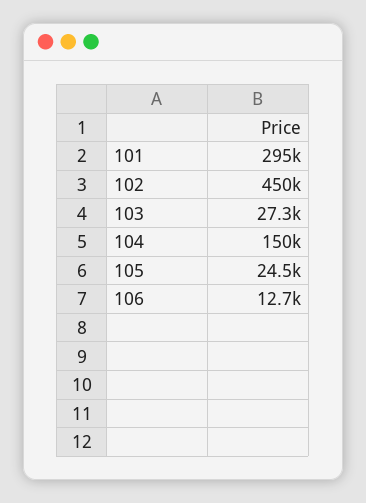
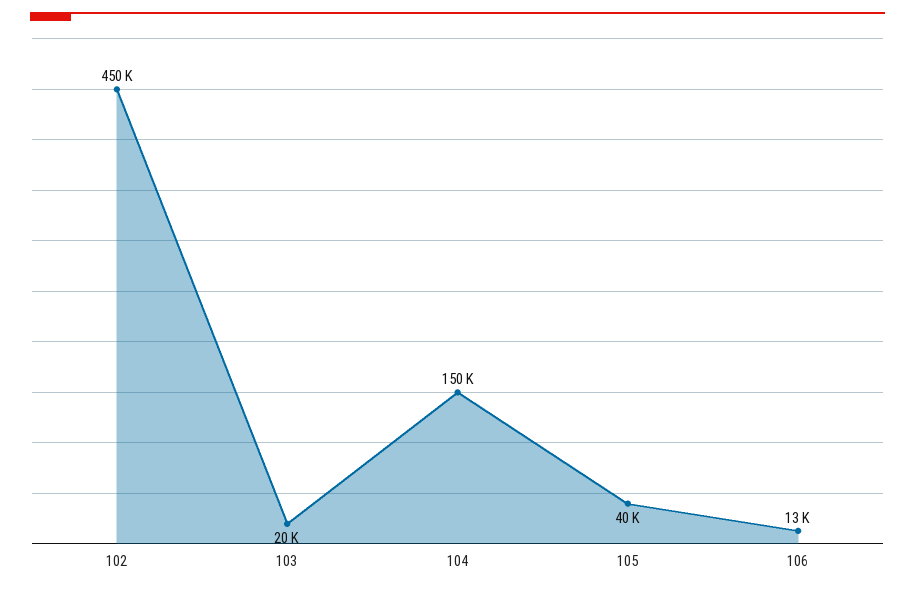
101: 295000 -> none
103: 27300 -> 20000
105: 24500 -> 40000

